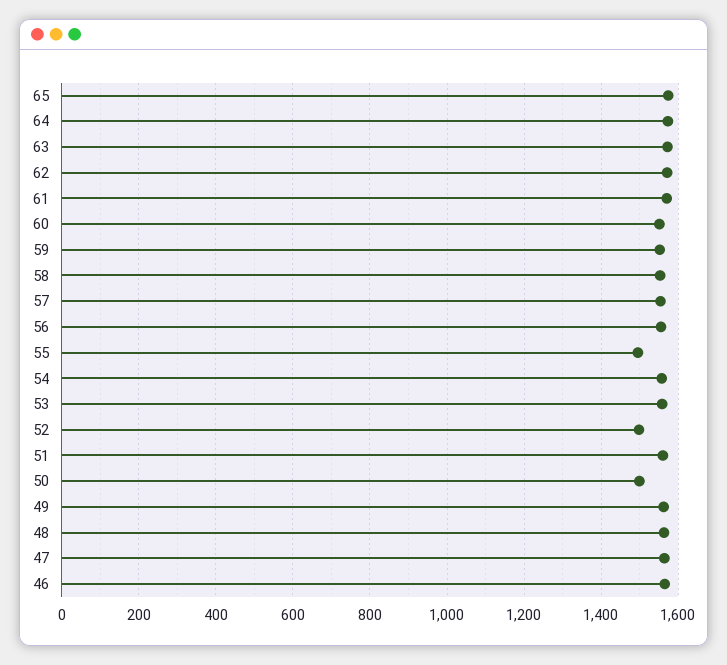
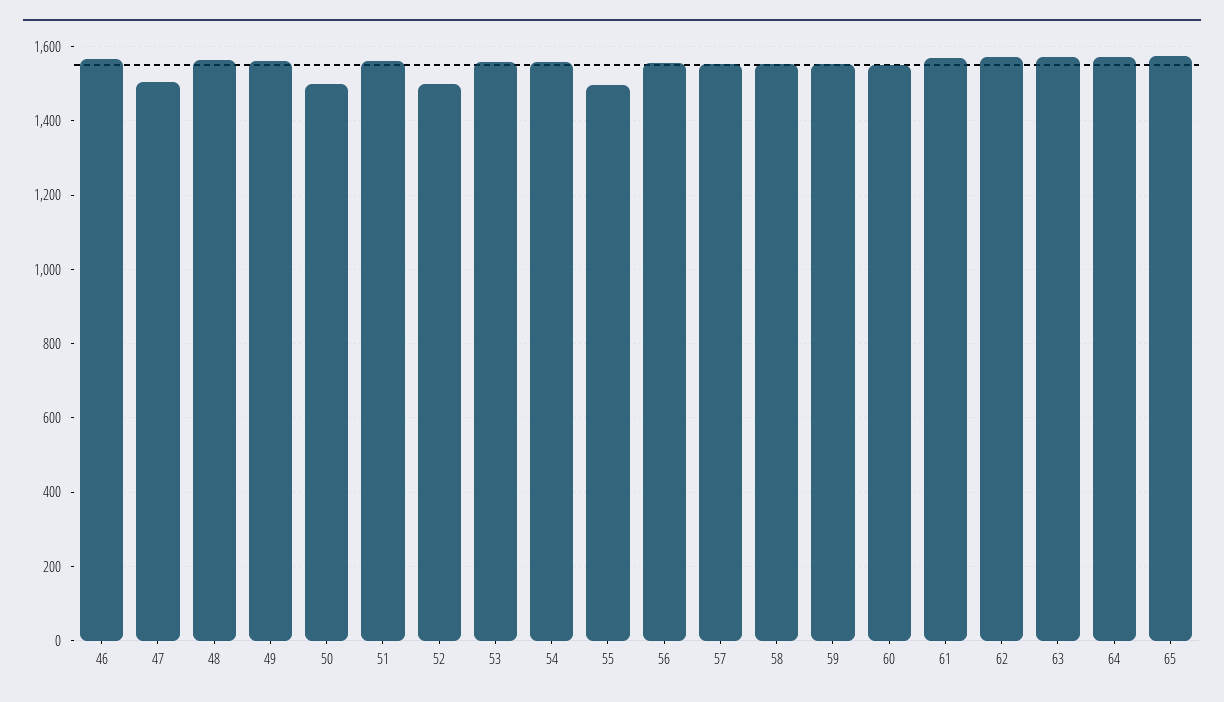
47: 1560 -> 1500

